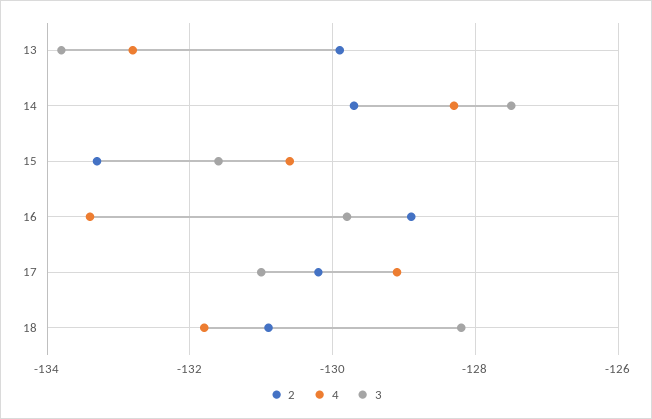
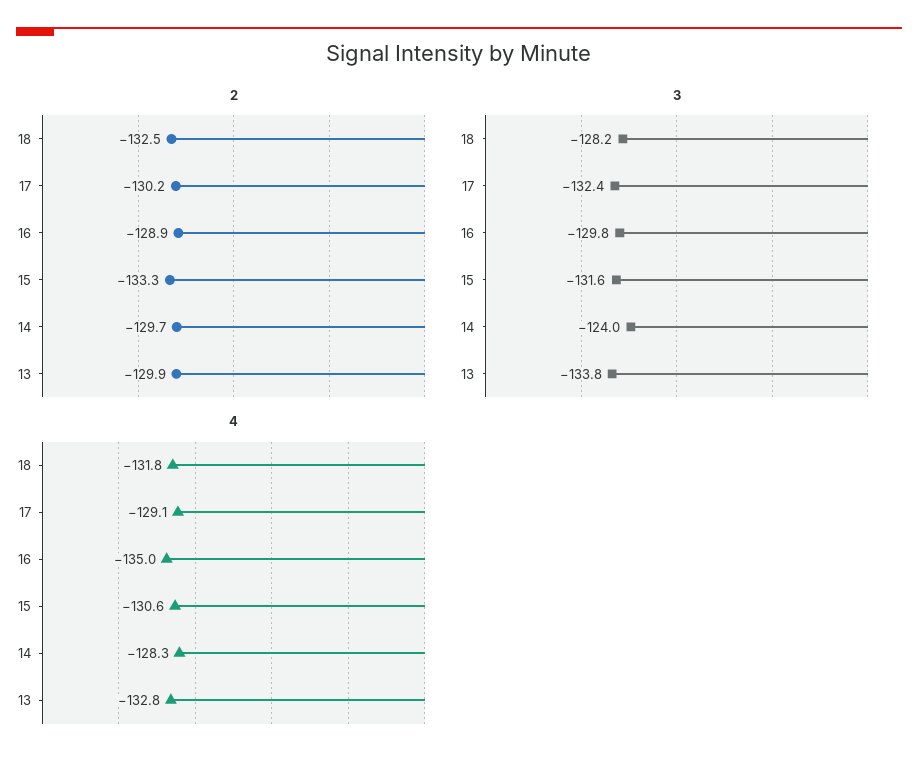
3, 14: -127.5 -> -124
4, 16: -133.5 -> -135
3, 17: -131 -> -132.4
2, 18: -131 -> -132.5

